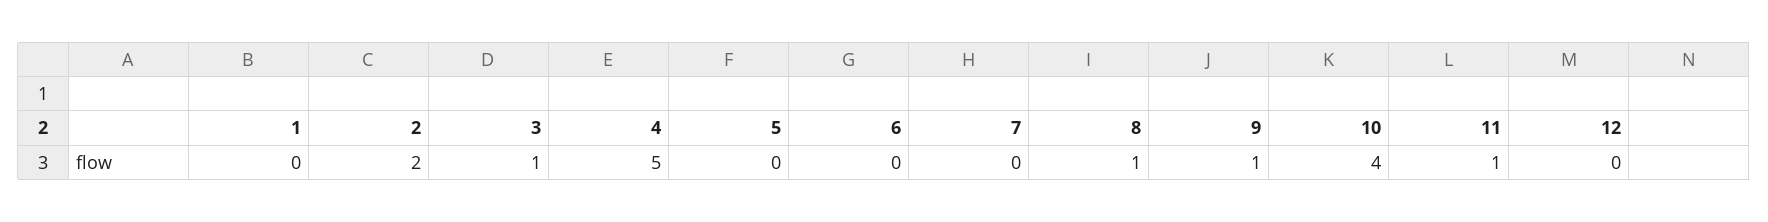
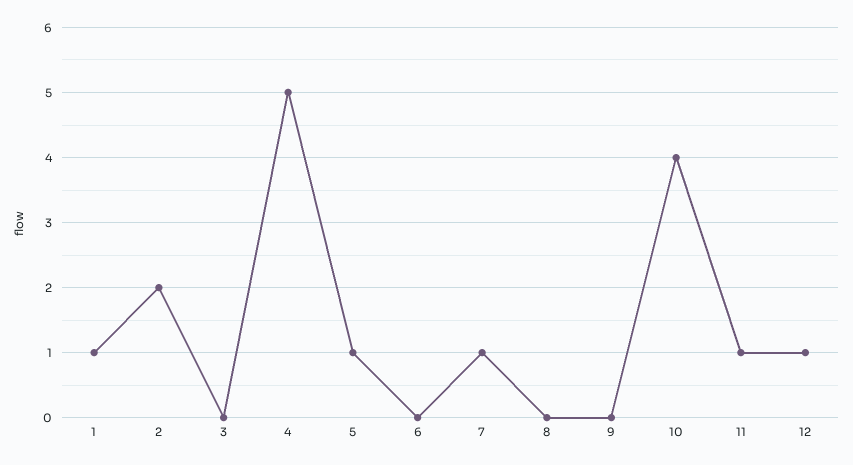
1: 0 -> 1
3: 1 -> 0
5: 0 -> 1
7: 0 -> 1
8: 1 -> 0
9: 1 -> 0
12: 0 -> 1

